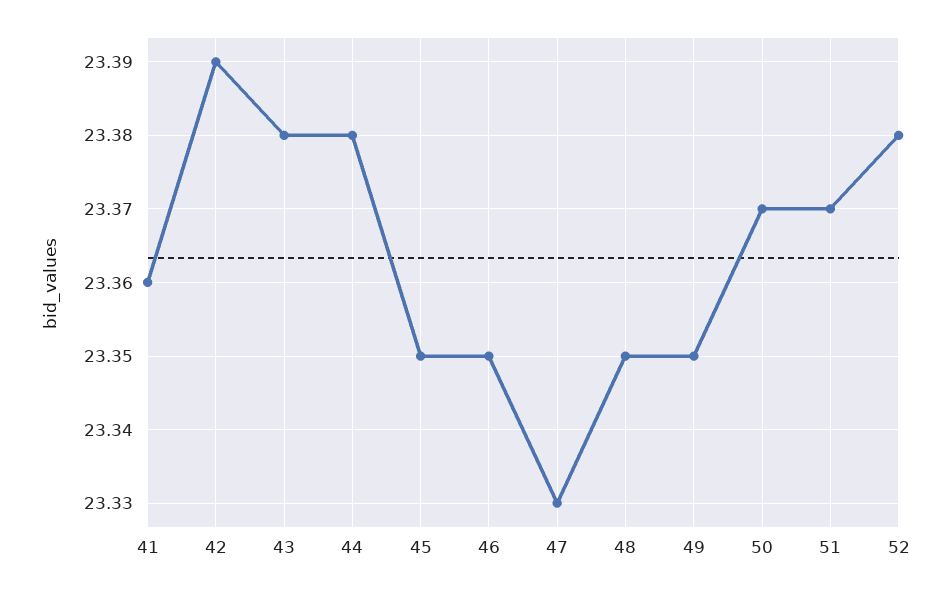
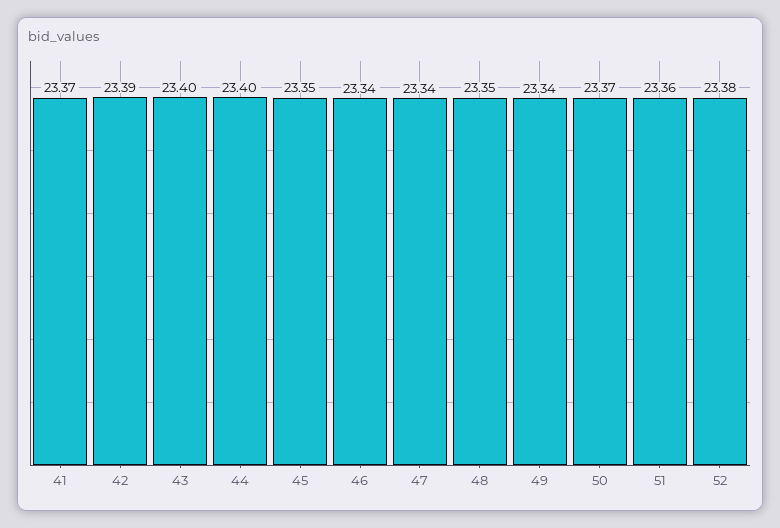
41: 23.36 -> 23.37
43: 23.38 -> 23.4
44: 23.38 -> 23.4
46: 23.35 -> 23.34
47: 23.33 -> 23.34
49: 23.35 -> 23.34
51: 23.37 -> 23.36

